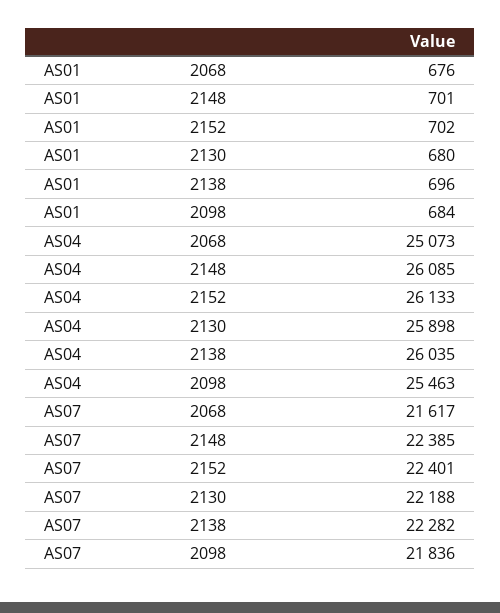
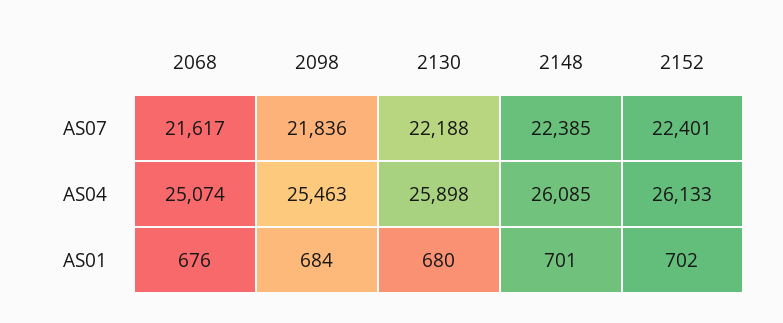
AS01, 2138: 696 -> none
AS04, 2068: 25073 -> 25074
AS04, 2138: 26035 -> none
AS07, 2138: 22282 -> none

